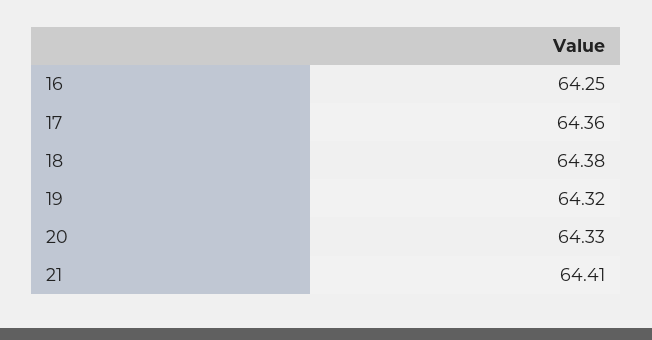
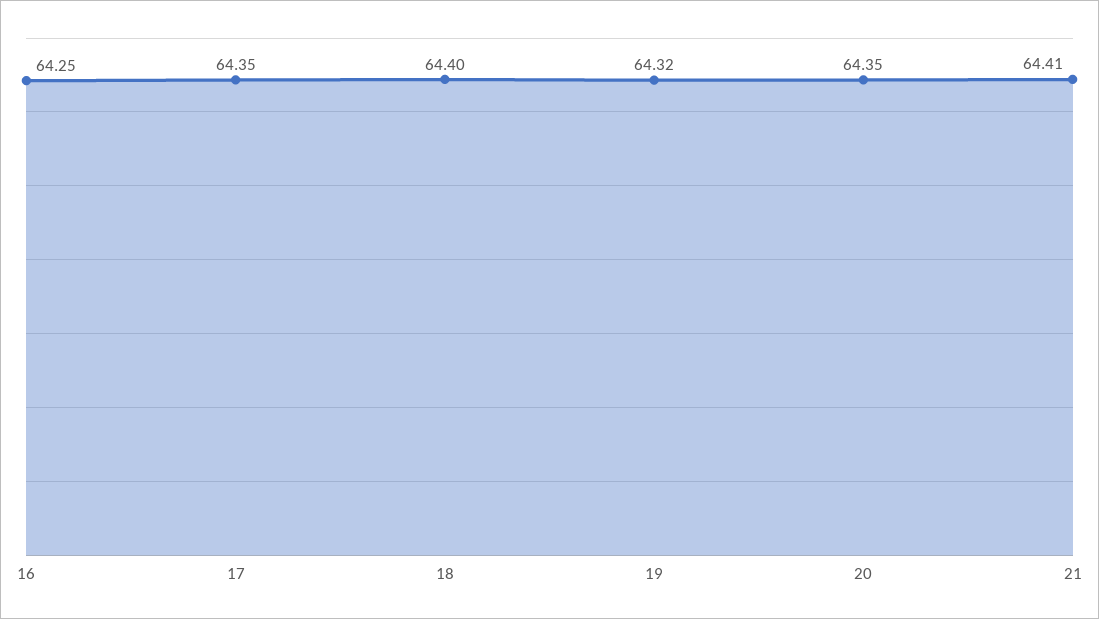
17: 64.36 -> 64.35
18: 64.38 -> 64.4
20: 64.33 -> 64.35

